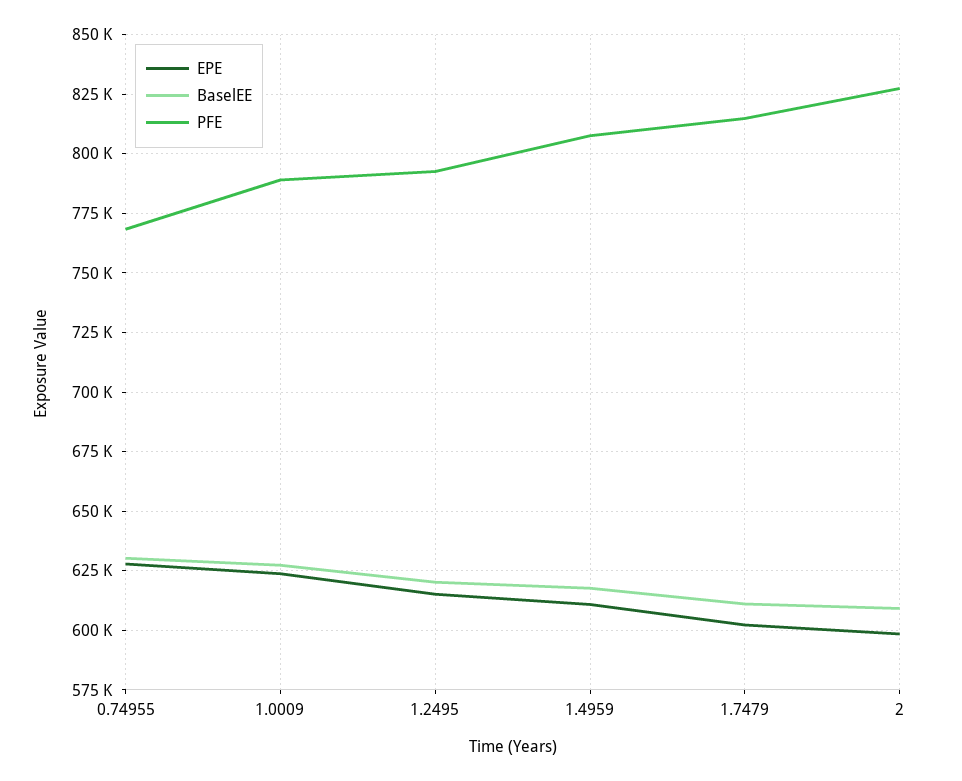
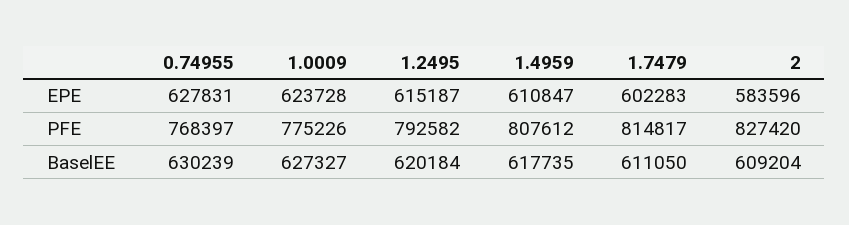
PFE, 1.0009: 790000 -> 775226
EPE, 2: 600000 -> 583596

